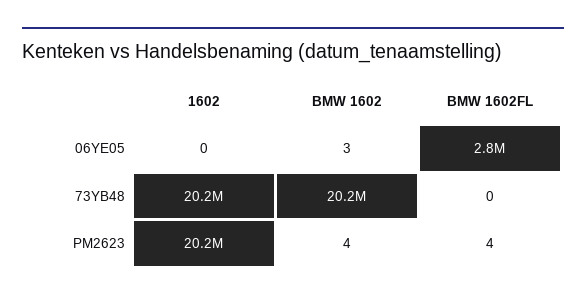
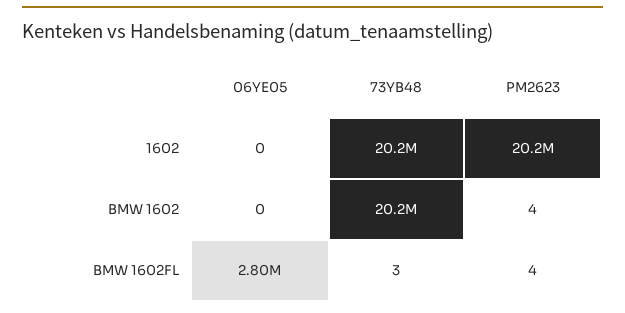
BMW 1602, 06YE05: 3 -> 0
BMW 1602FL, 73YB48: 0 -> 3

